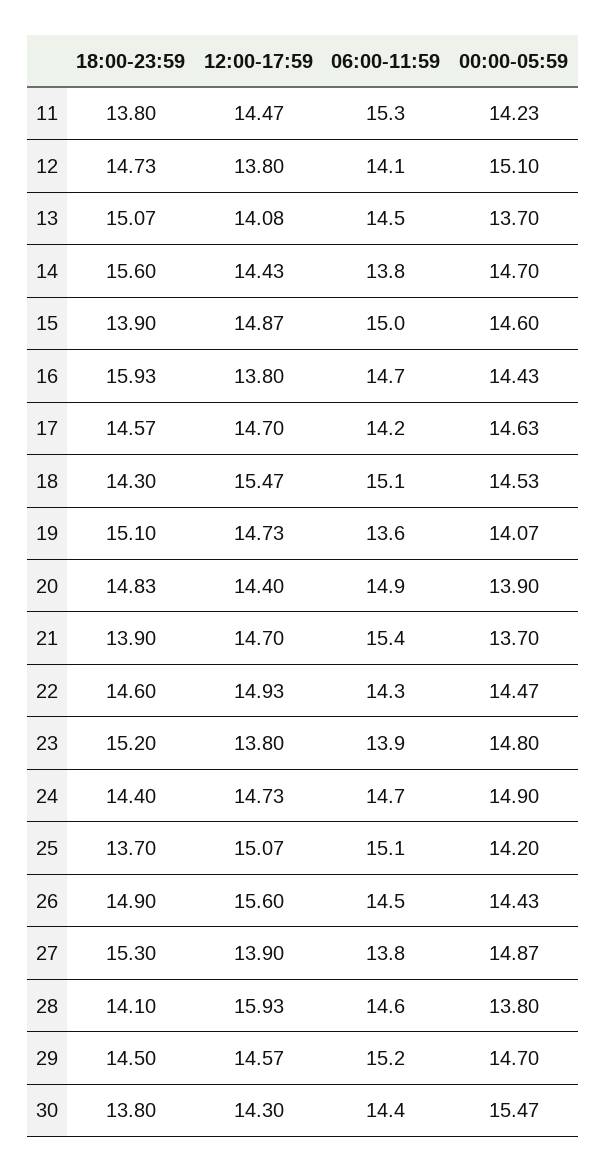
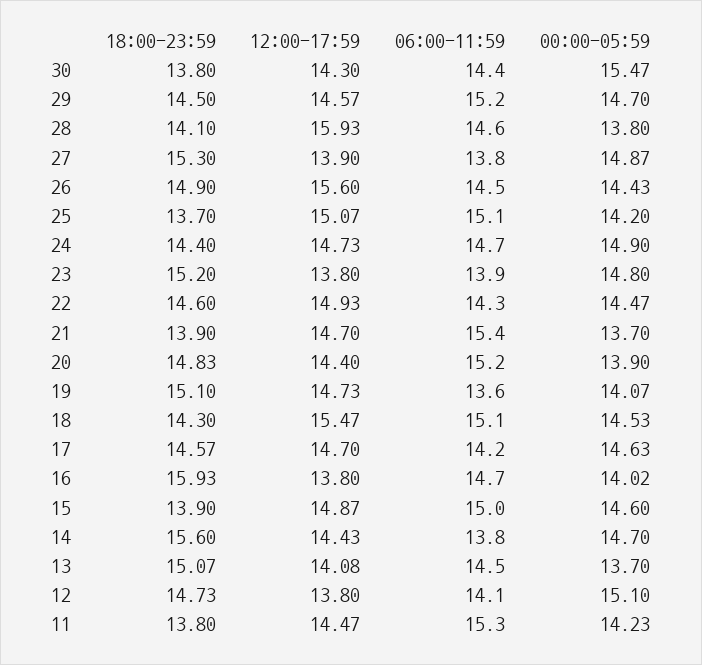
00:00-05:59, 16: 14.43 -> 14.02
06:00-11:59, 20: 14.9 -> 15.2

